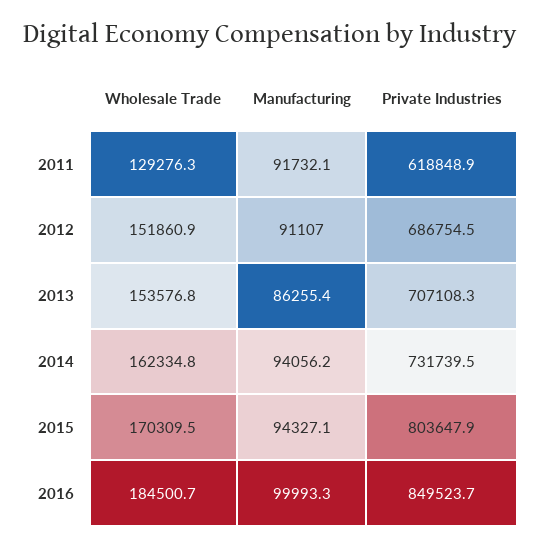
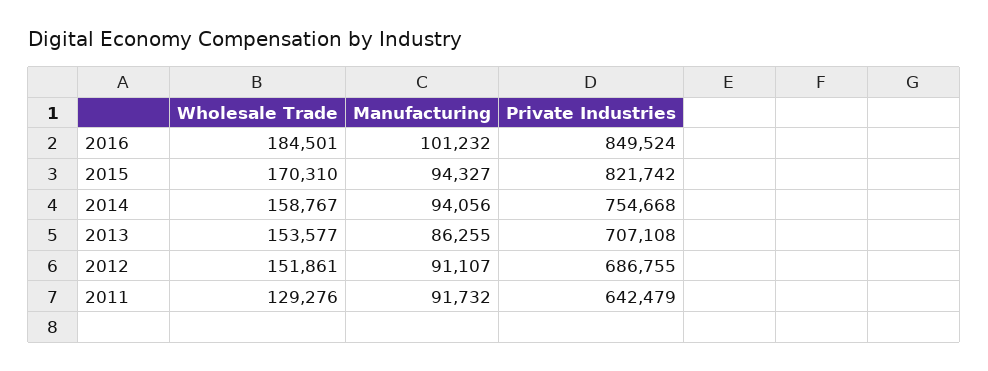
Private Industries, 2011: 618848.9 -> 642479
Wholesale Trade, 2014: 162334.8 -> 158767
Private Industries, 2014: 731739.5 -> 754668
Private Industries, 2015: 803647.9 -> 821742
Manufacturing, 2016: 99993.3 -> 101232

